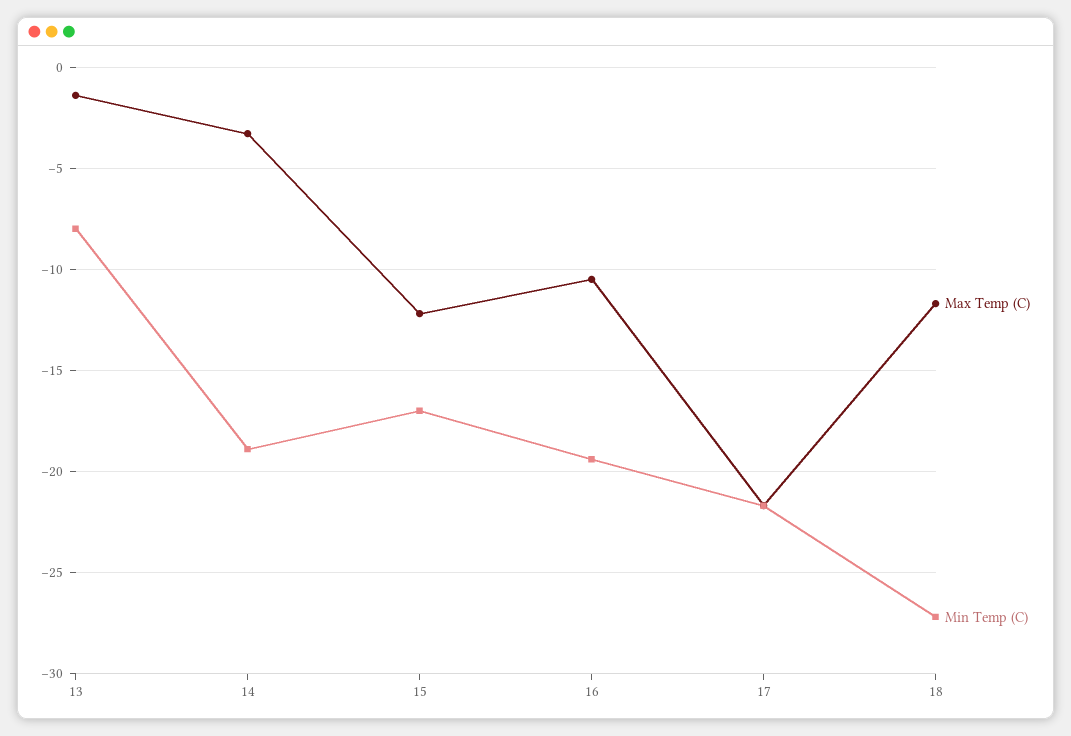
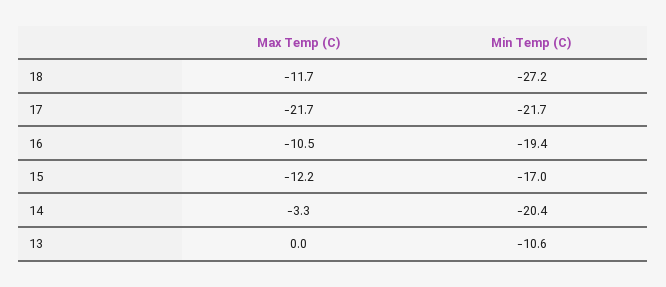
Max Temp (C), 13: -1.5 -> 0
Min Temp (C), 13: -8 -> -10.6
Min Temp (C), 14: -19 -> -20.4

